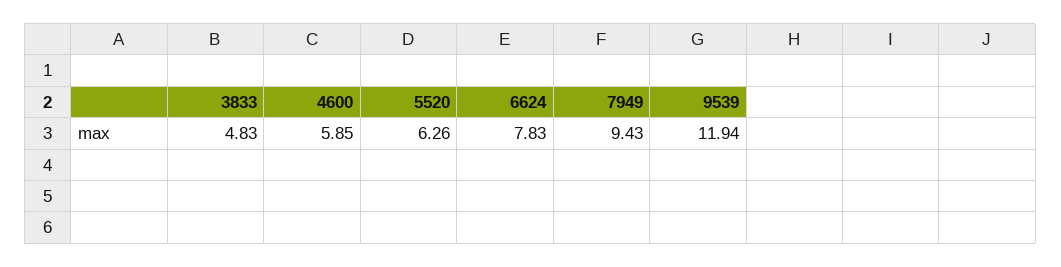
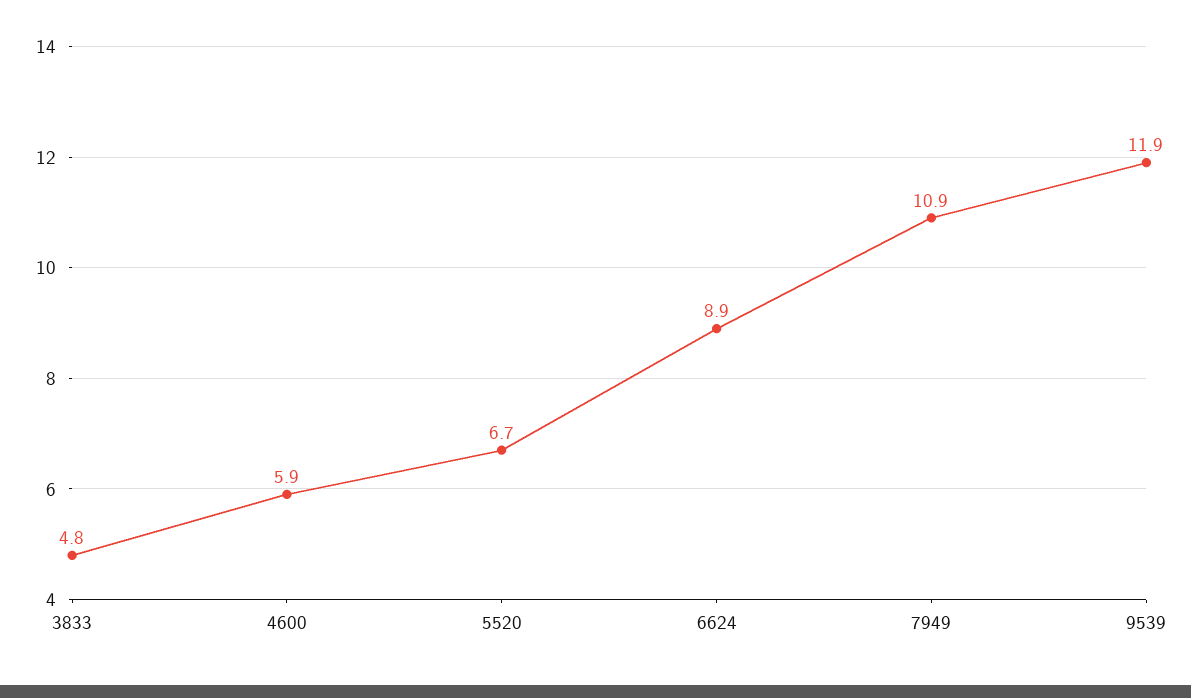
5520: 6.26 -> 6.7
6624: 7.83 -> 8.9
7949: 9.43 -> 10.9

